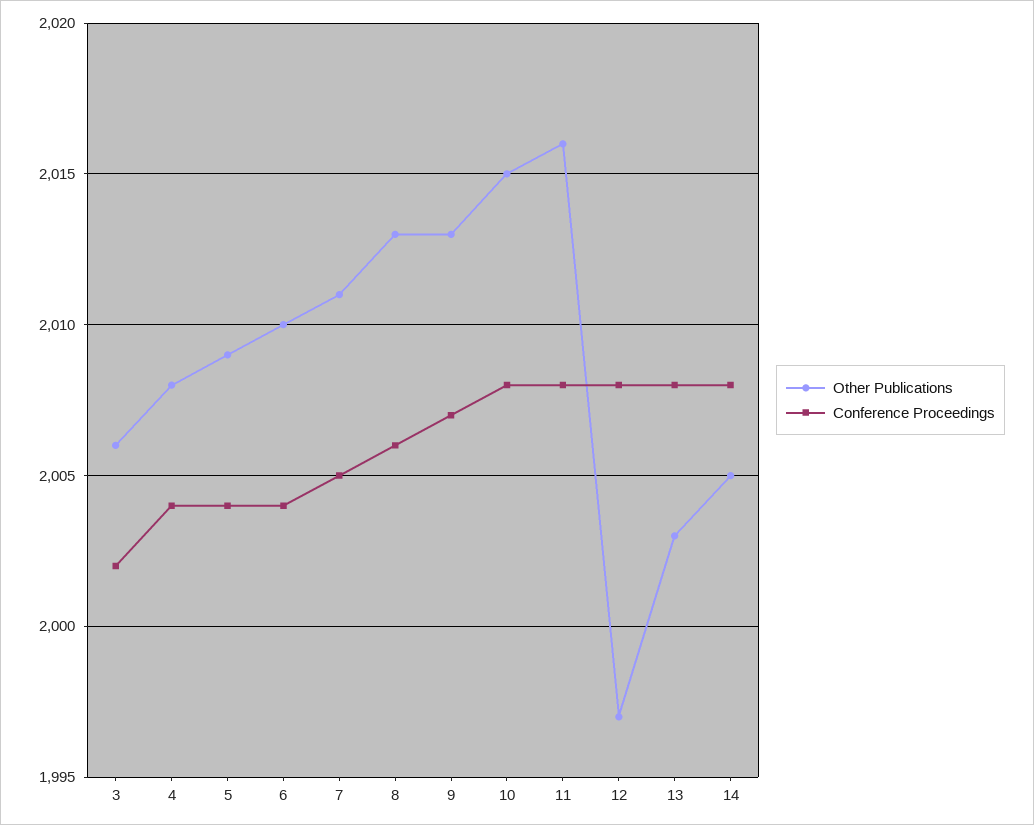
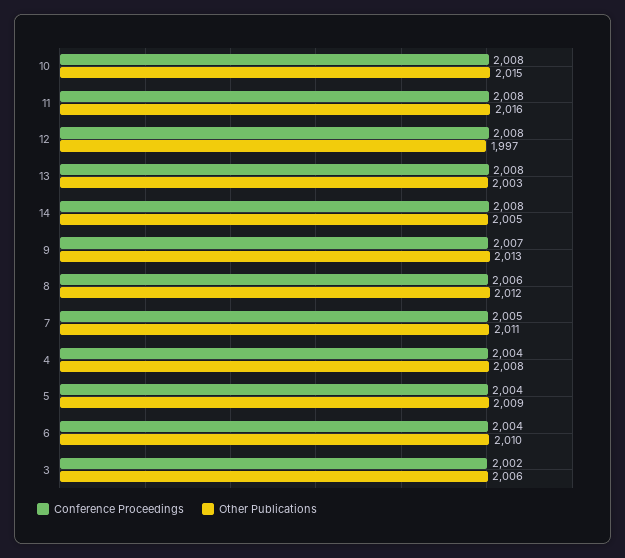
Other Publications, 8: 2013 -> 2012

